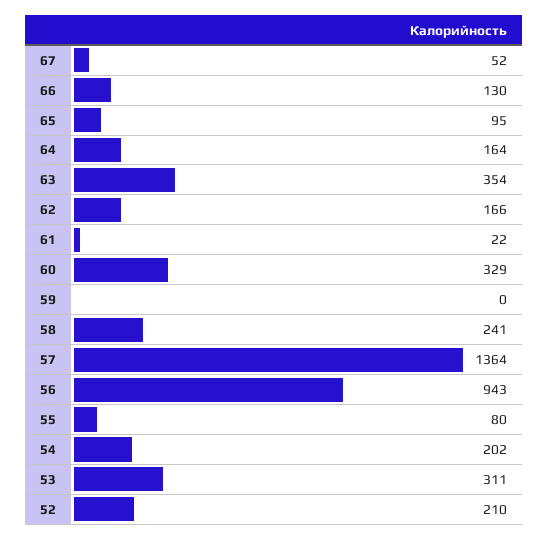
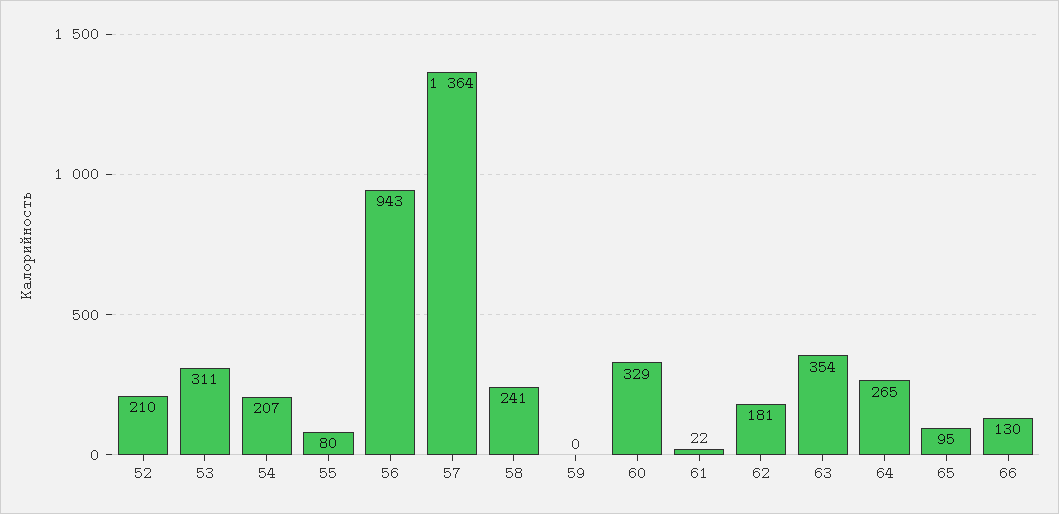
67: 52 -> none
64: 164 -> 265
62: 166 -> 181
54: 202 -> 207

